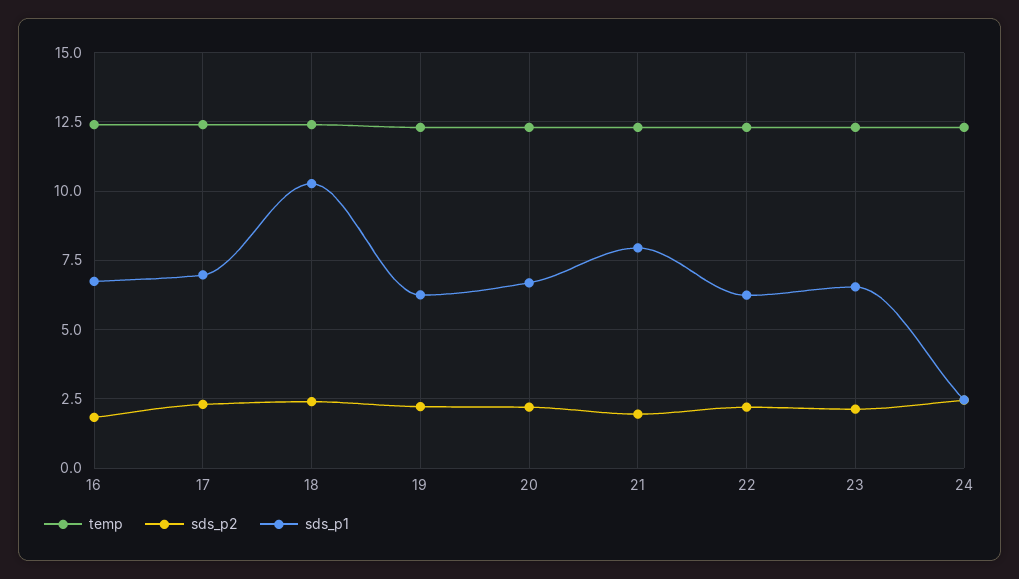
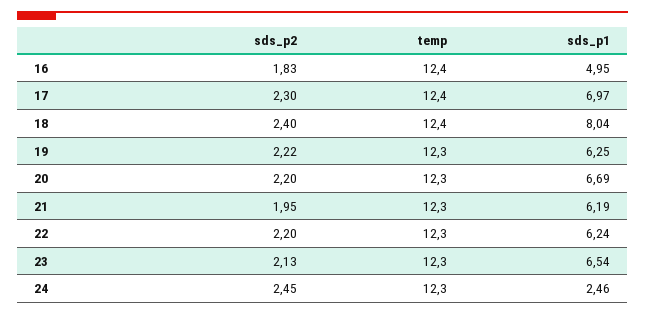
sds_p1, 16: 6.75 -> 4.95
sds_p1, 18: 10.25 -> 8.04
sds_p1, 21: 8 -> 6.19

